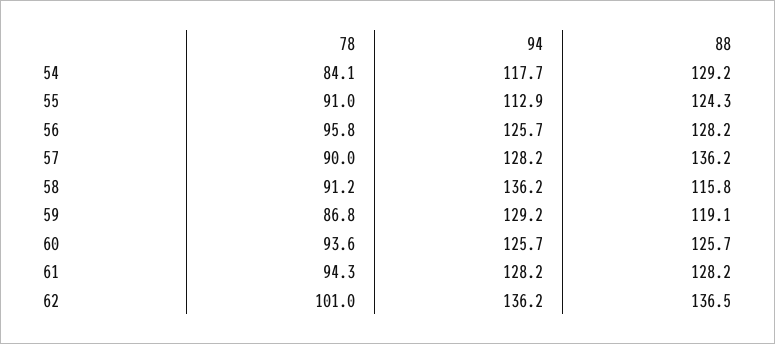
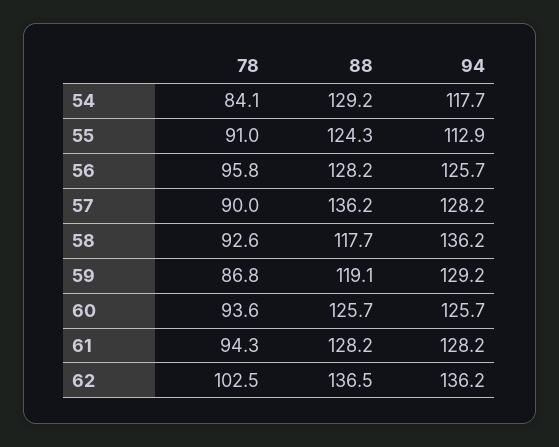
78, 58: 91.2 -> 92.6
88, 58: 115.8 -> 117.7
78, 62: 101 -> 102.5

